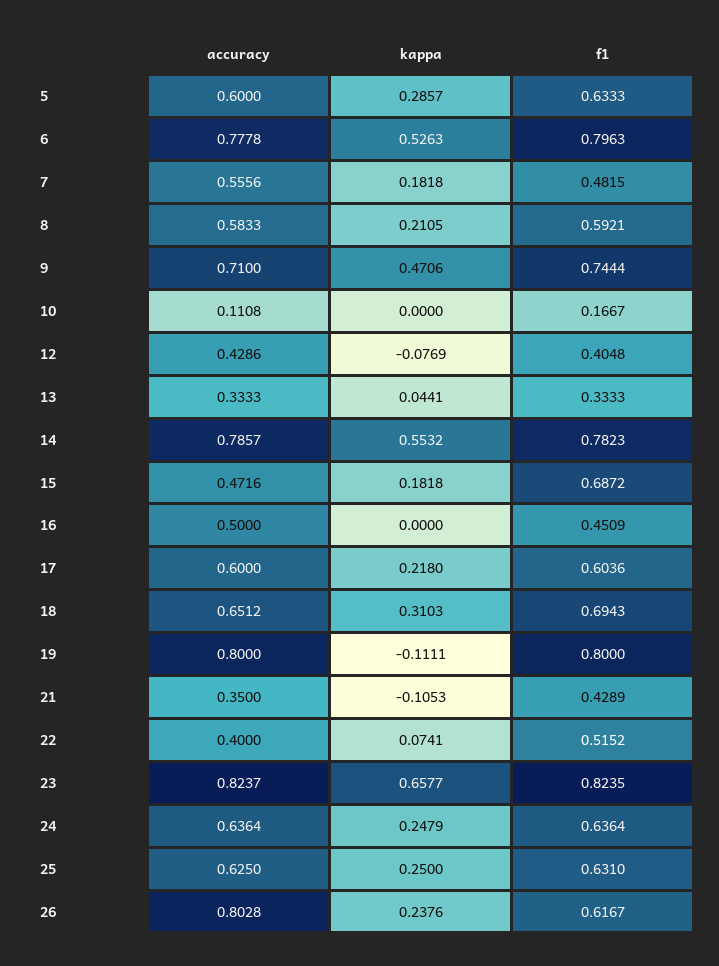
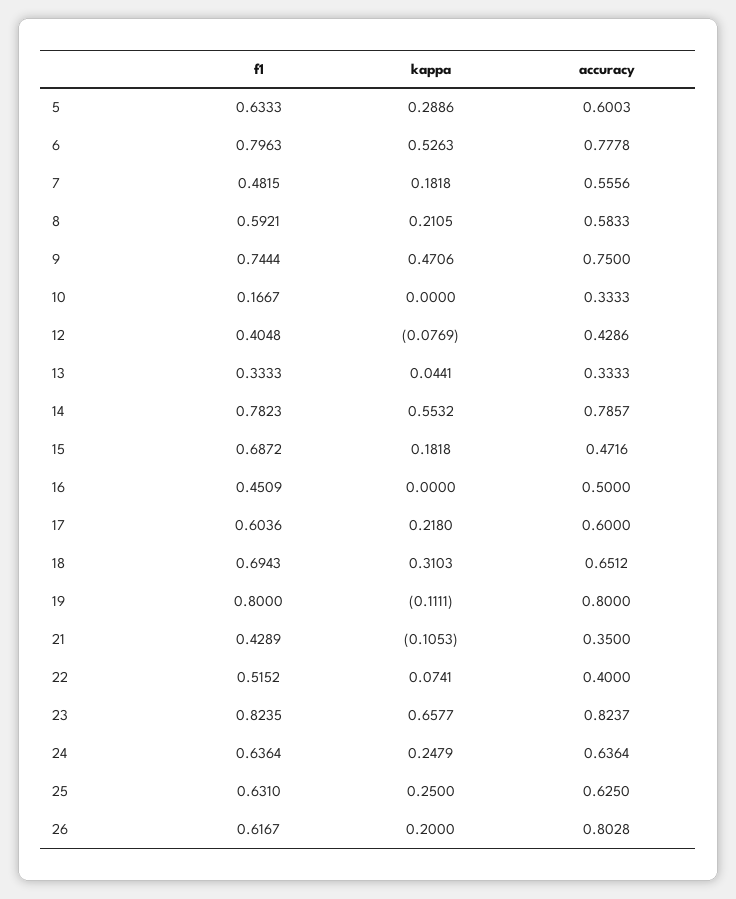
accuracy, 5: 0.6 -> 0.6003
kappa, 5: 0.2857 -> 0.2886
accuracy, 9: 0.71 -> 0.75
accuracy, 10: 0.1108 -> 0.3333
kappa, 26: 0.2376 -> 0.2

